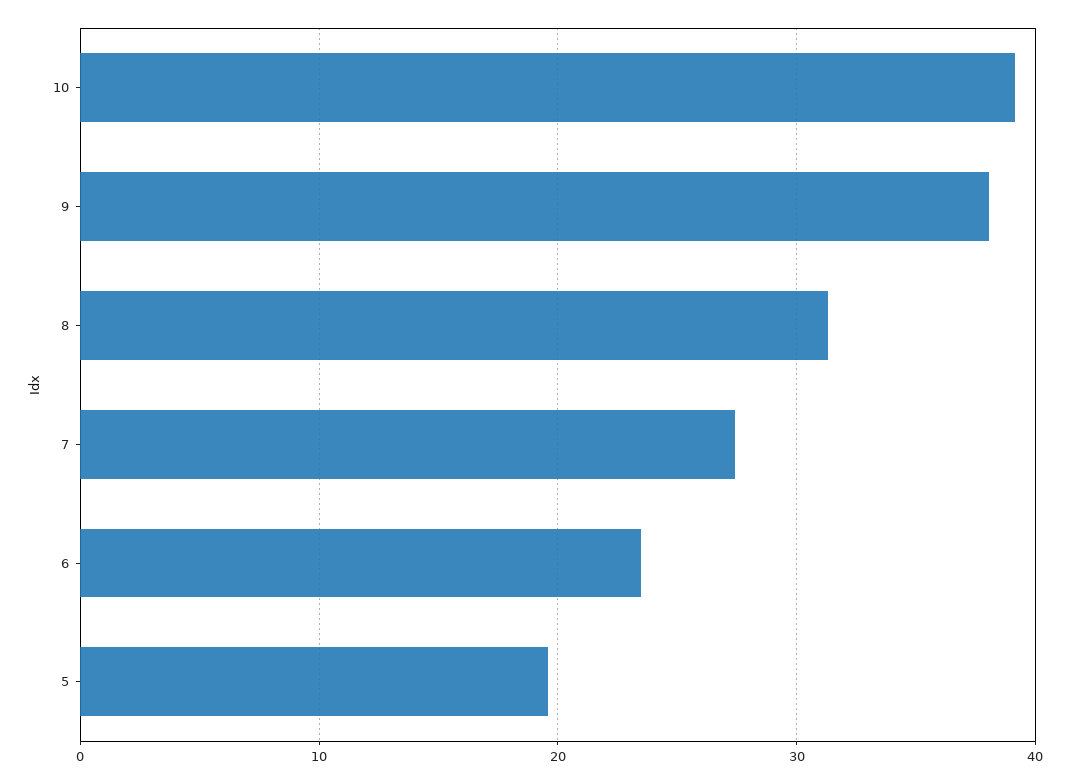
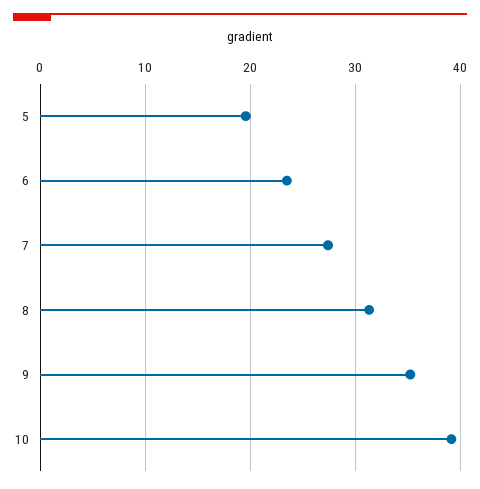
9: 38 -> 35

